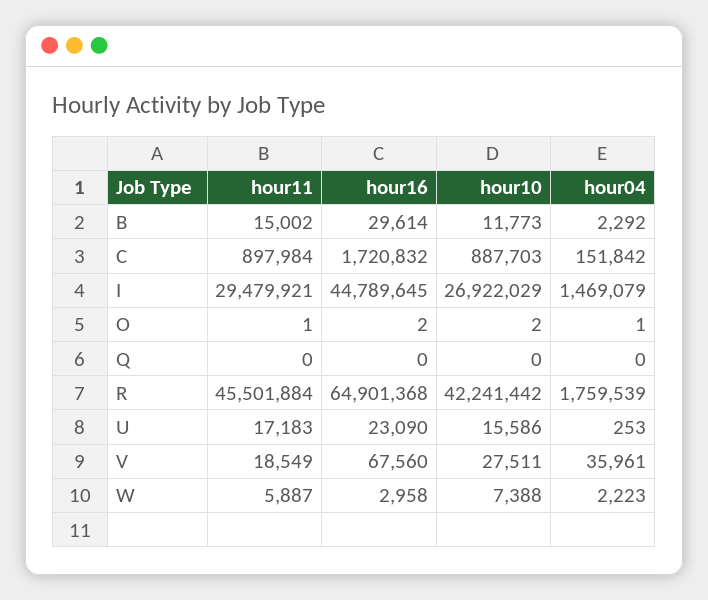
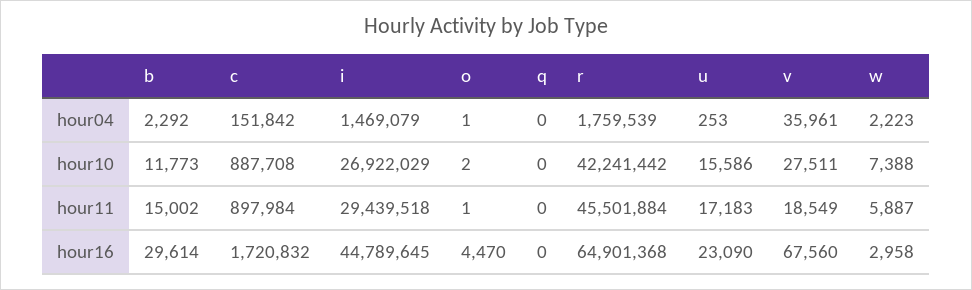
hour10, C: 887703 -> 887708
hour11, I: 29479921 -> 29439518
hour16, O: 2 -> 4470

